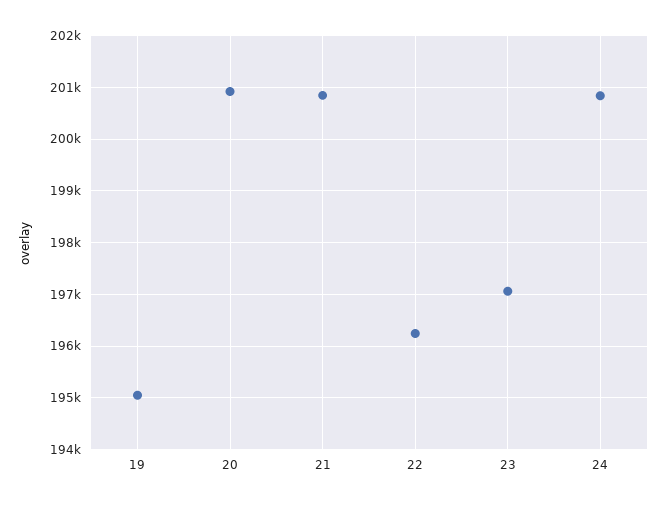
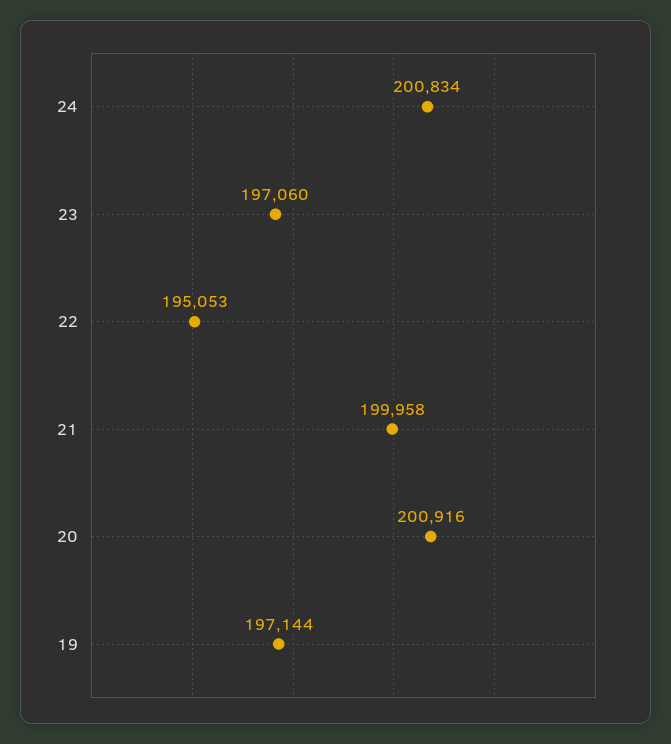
19: 195000 -> 197144
21: 200800 -> 199958
22: 196200 -> 195053

